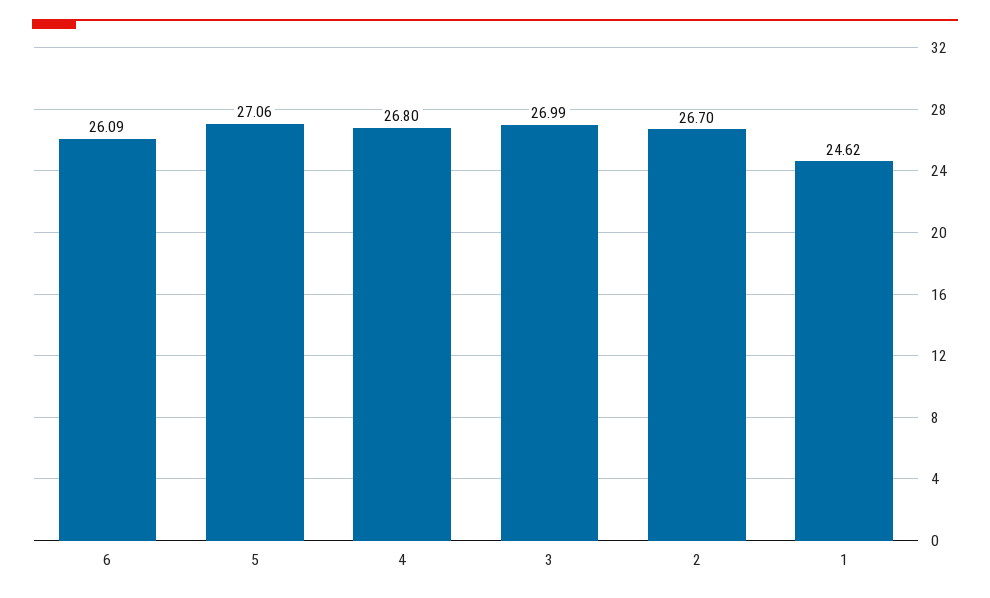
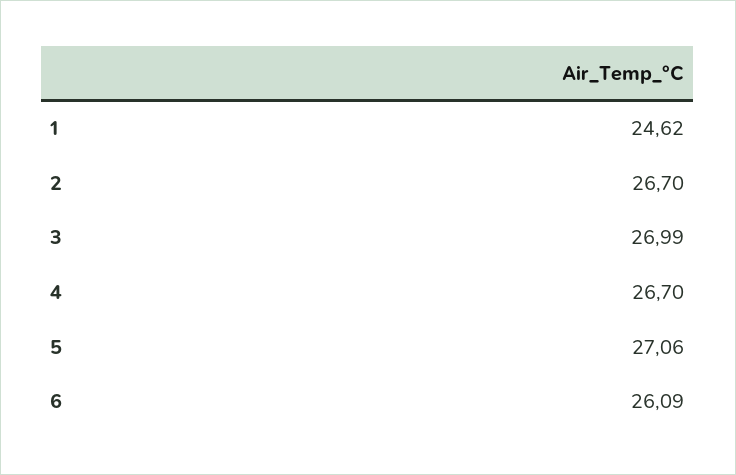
4: 26.8 -> 26.7

